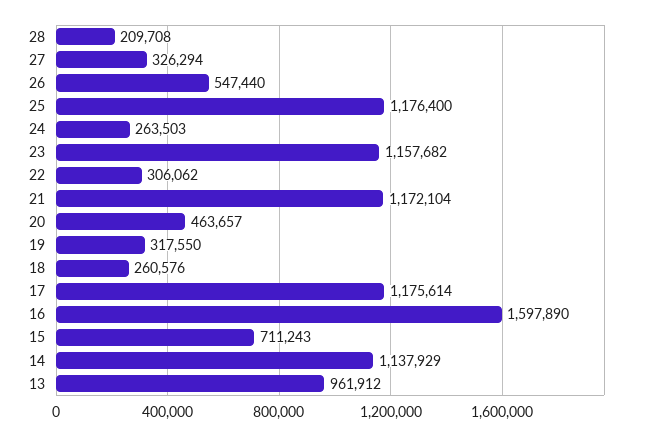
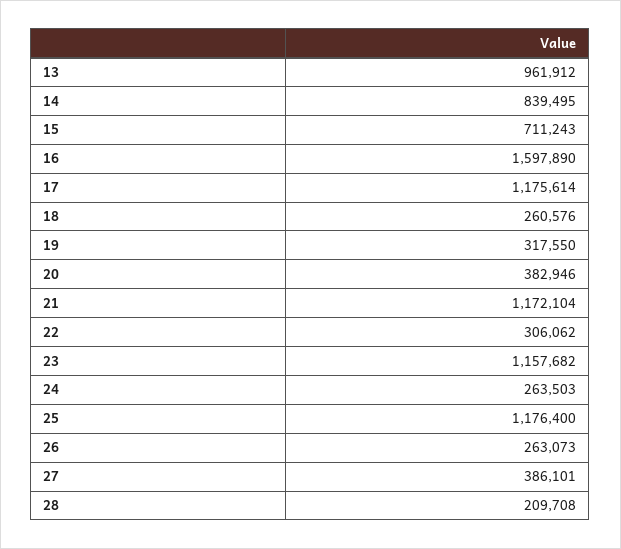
27: 326294 -> 386101
26: 547440 -> 263073
20: 463657 -> 382946
14: 1137929 -> 839495

